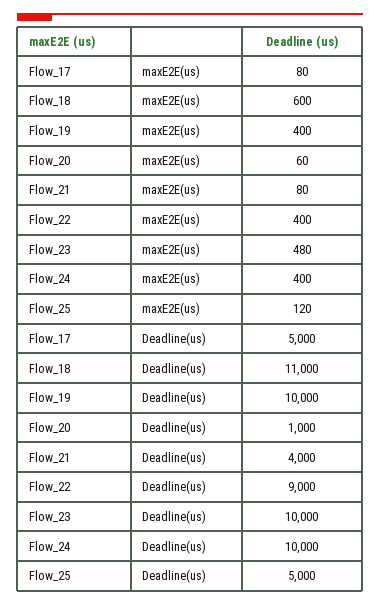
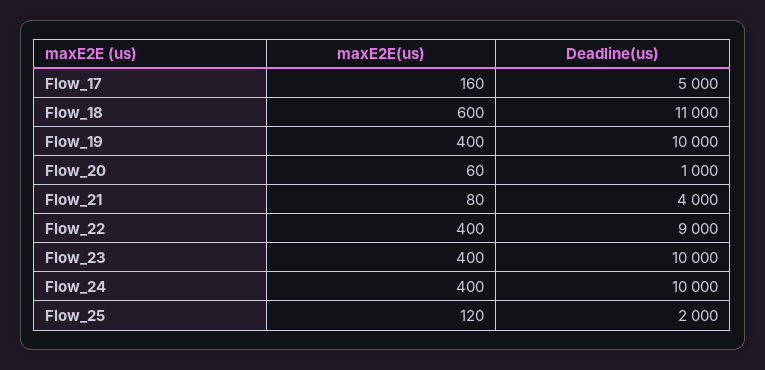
Flow_17, maxE2E(us): 80 -> 160
Flow_23, maxE2E(us): 480 -> 400
Flow_25, Deadline(us): 5000 -> 2000

